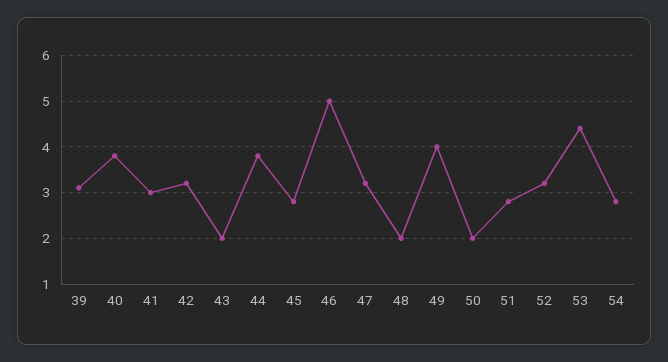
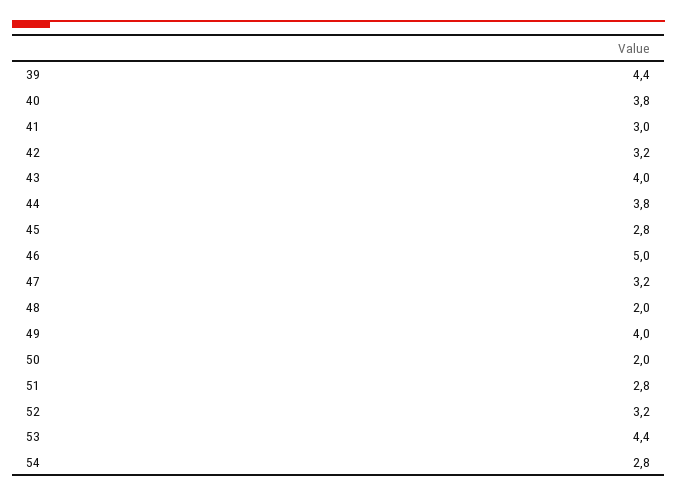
39: 3 -> 4.4
43: 2 -> 4

